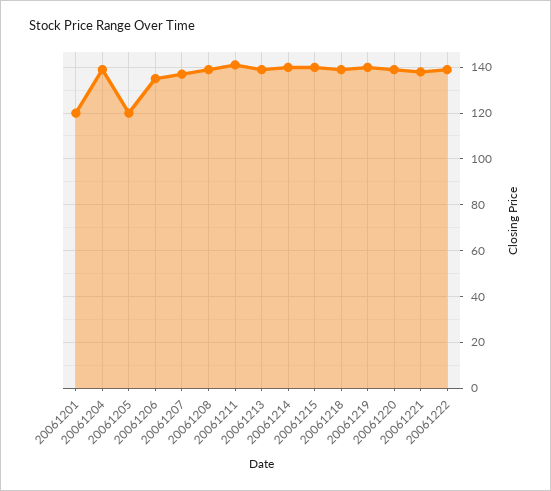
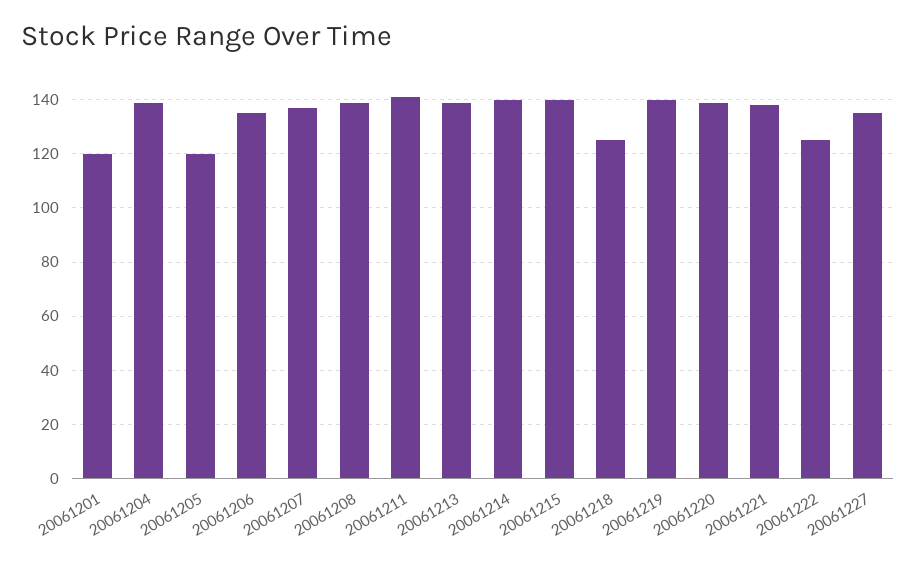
20061218: 140 -> 125
20061222: 140 -> 125
20061227: none -> 135

